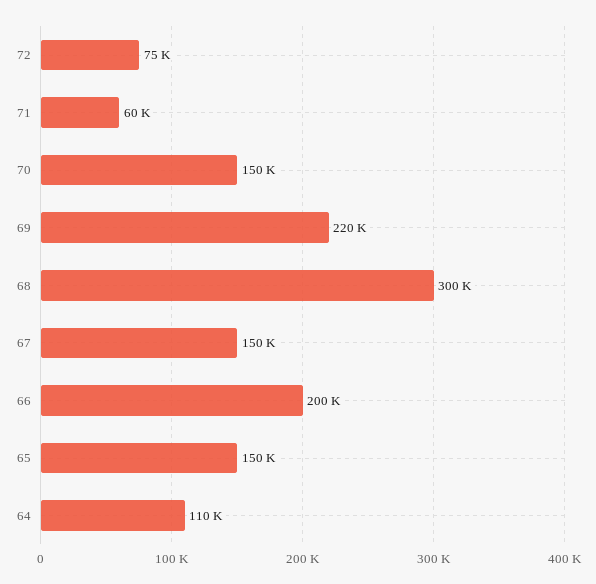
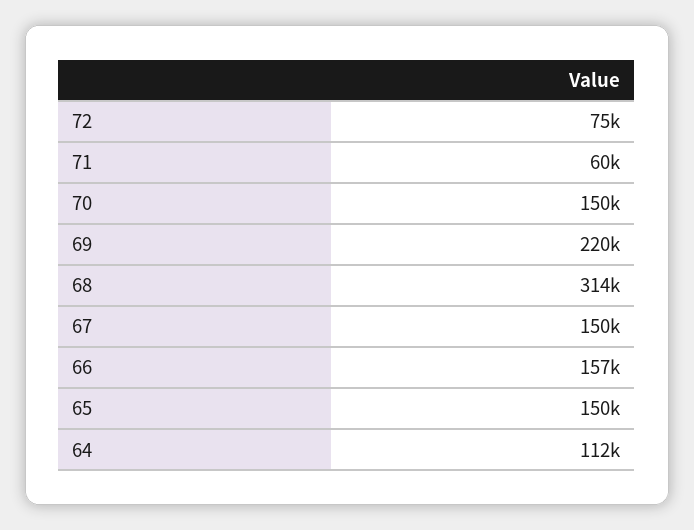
68: 300000 -> 314000
66: 200000 -> 157000
64: 110000 -> 112000

